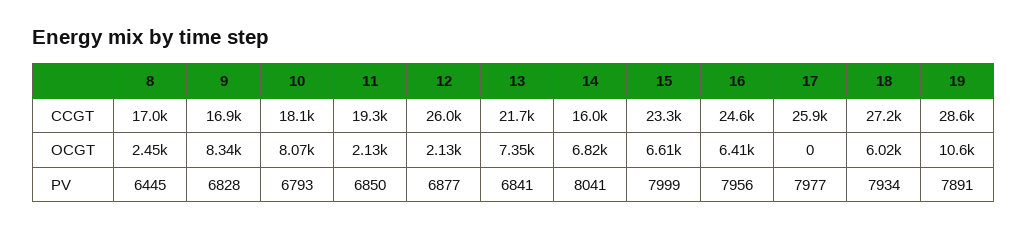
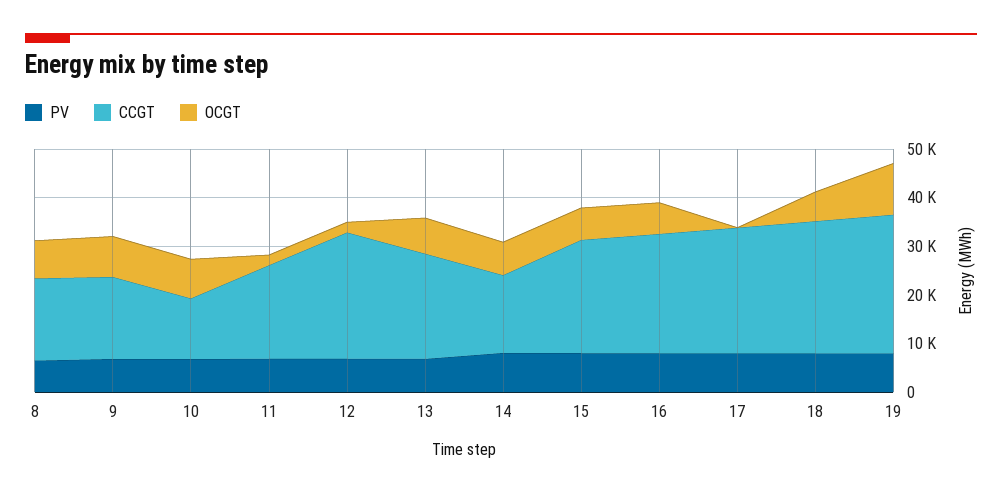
CCGT, 10: 18100 -> 12000
OCGT, 8: 2450 -> 8000

